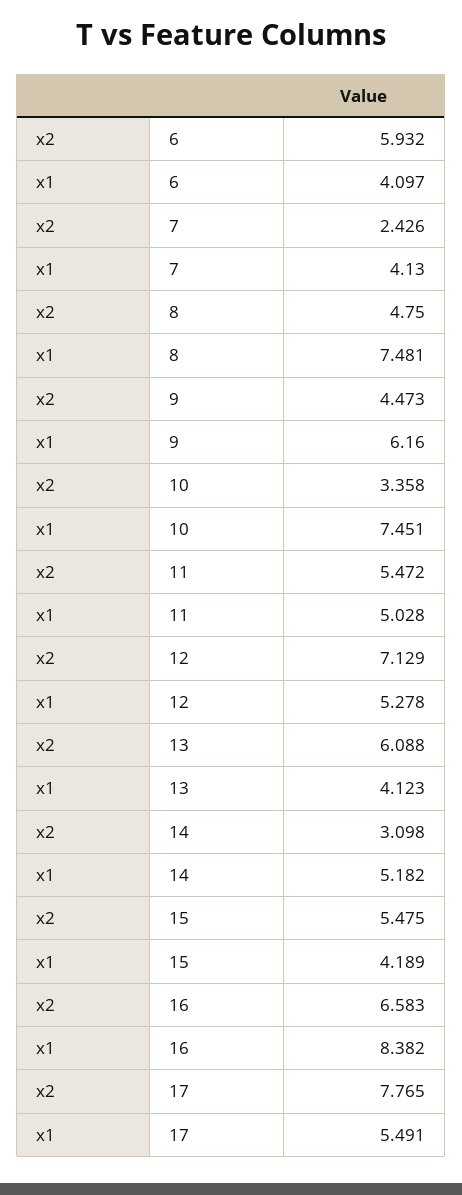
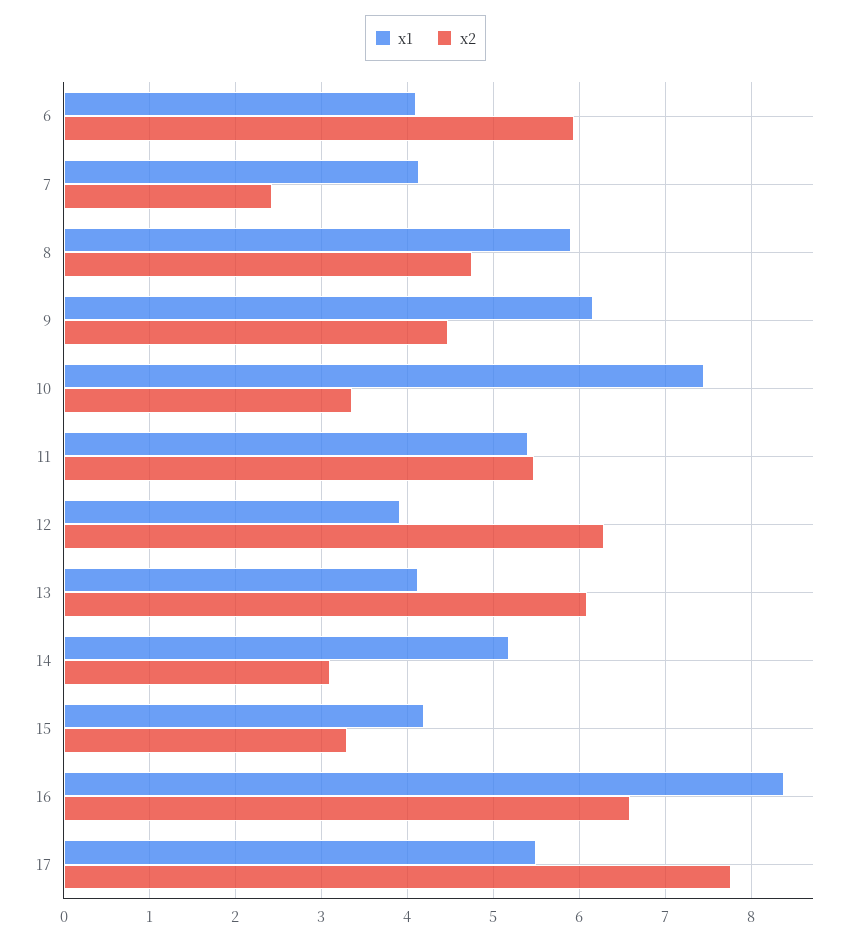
x1, 8: 7.481 -> 5.9
x1, 11: 5.028 -> 5.4
x2, 12: 7.129 -> 6.3
x1, 12: 5.278 -> 3.9
x2, 15: 5.475 -> 3.3

